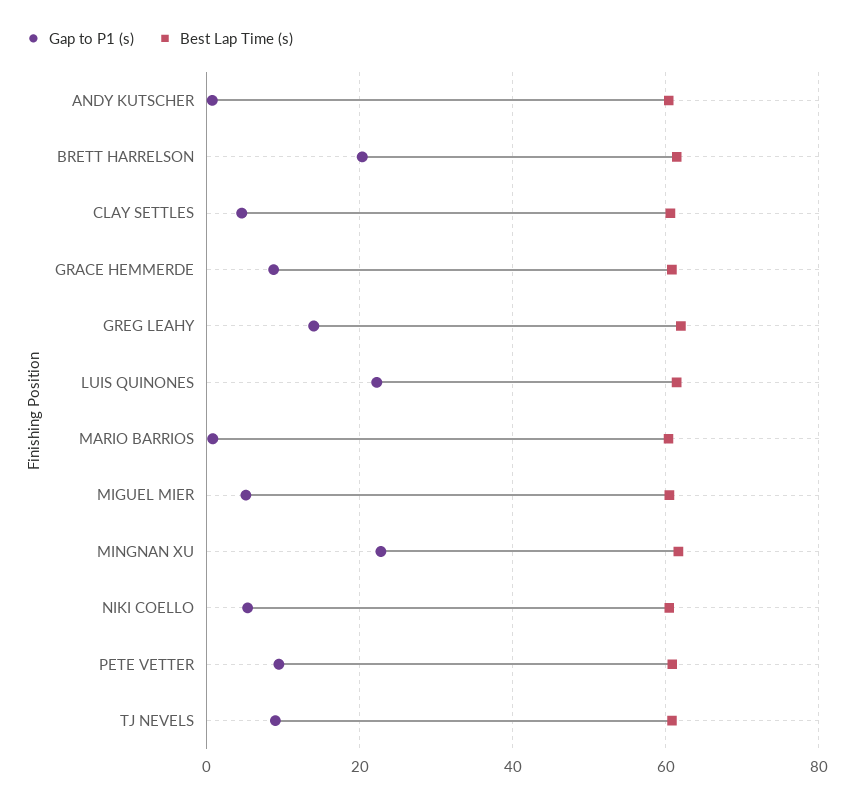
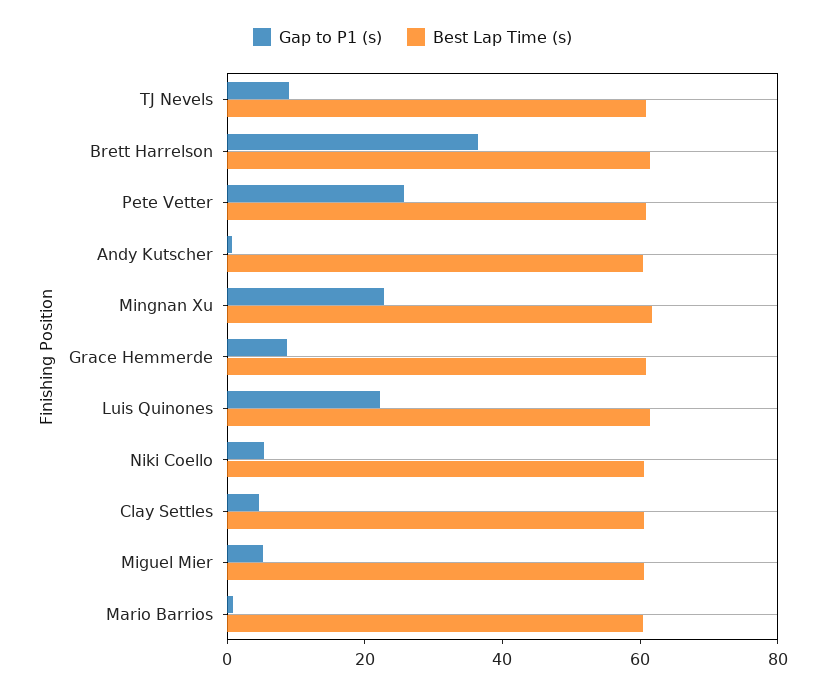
Gap to P1 (s), BRETT HARRELSON: 20 -> 35
Gap to P1 (s), GREG LEAHY: 14 -> none
Best Lap Time (s), GREG LEAHY: 62 -> none
Gap to P1 (s), PETE VETTER: 10 -> 25

